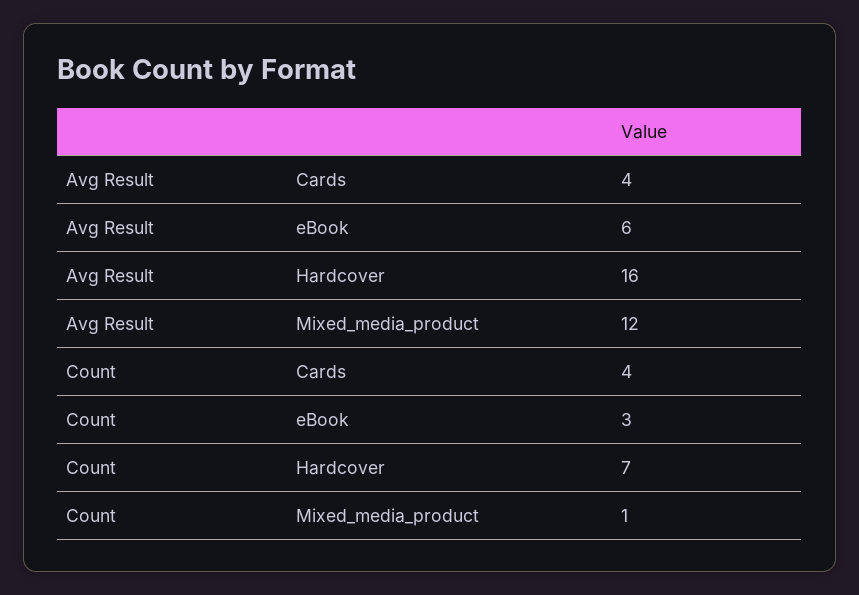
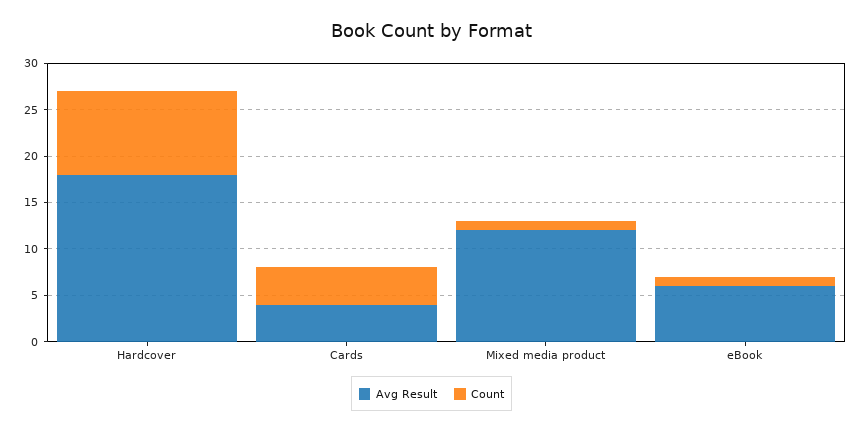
Avg Result, Hardcover: 16 -> 18
Count, eBook: 3 -> 1
Count, Hardcover: 7 -> 9

